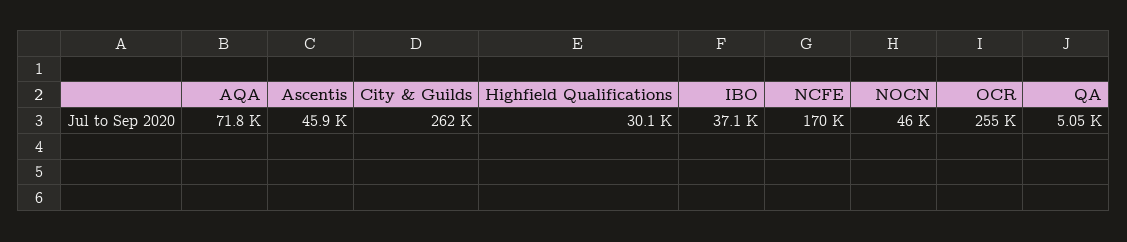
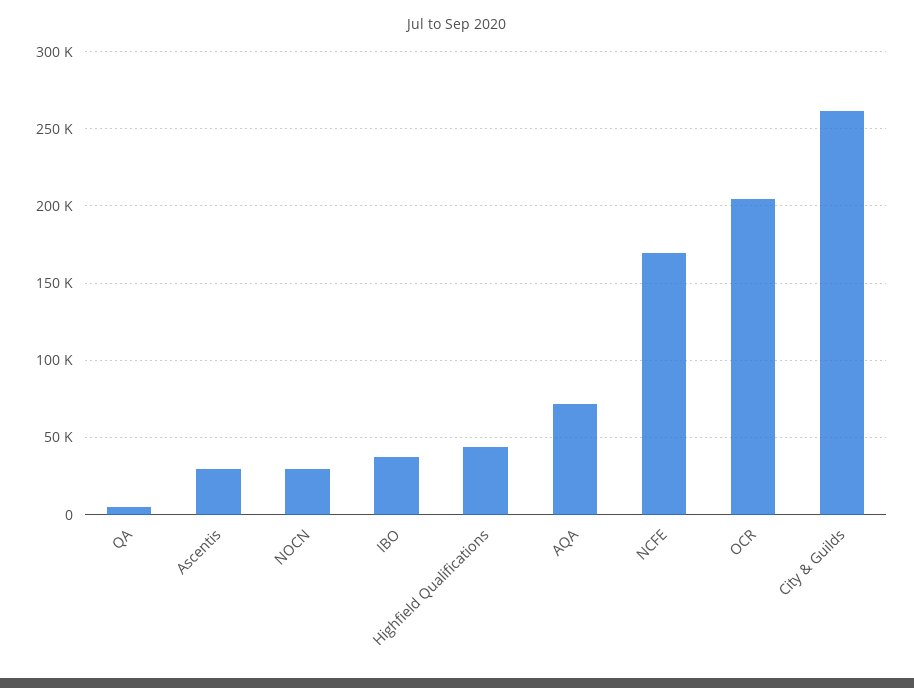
Ascentis: 45900 -> 30000
Highfield Qualifications: 30100 -> 45000
NOCN: 46000 -> 30000
OCR: 255000 -> 205000

